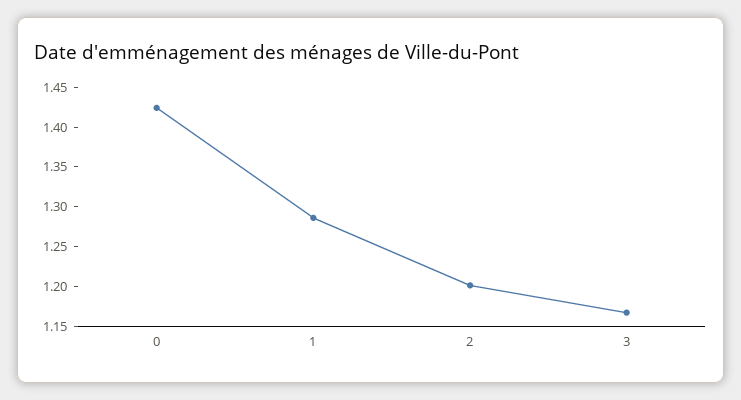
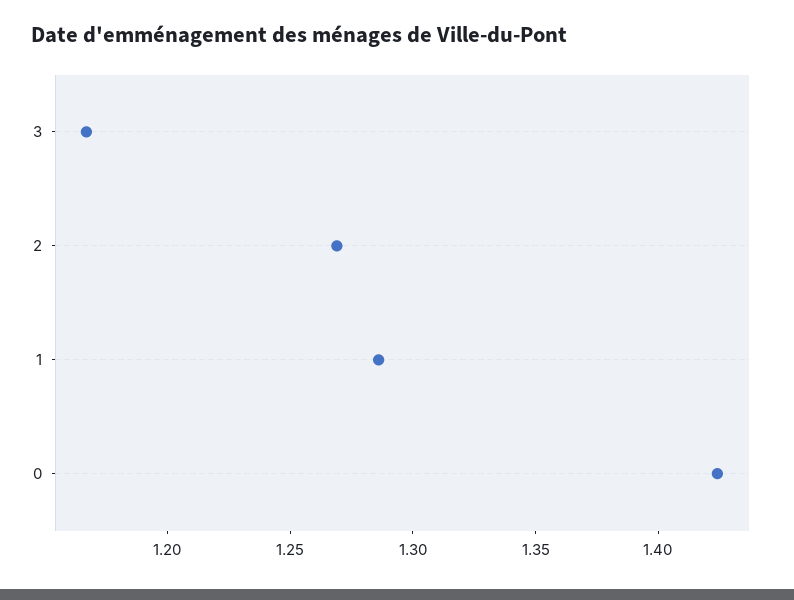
2: 1.2 -> 1.27

